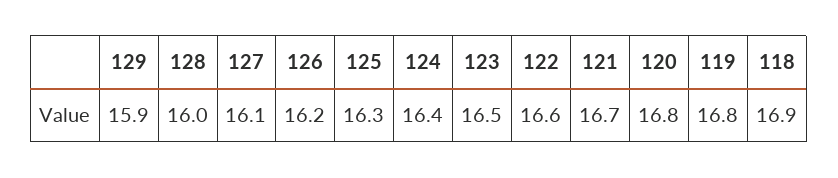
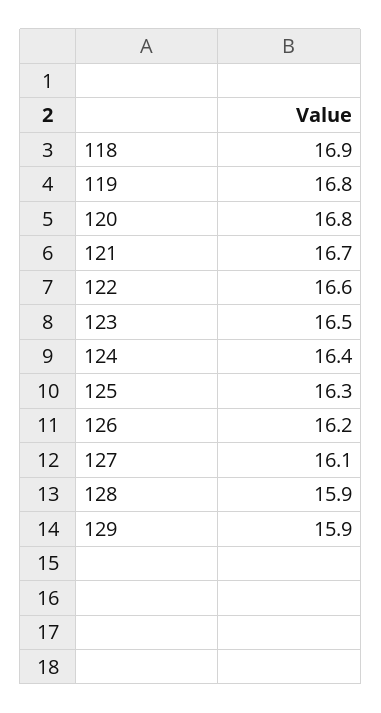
128: 16 -> 15.9

